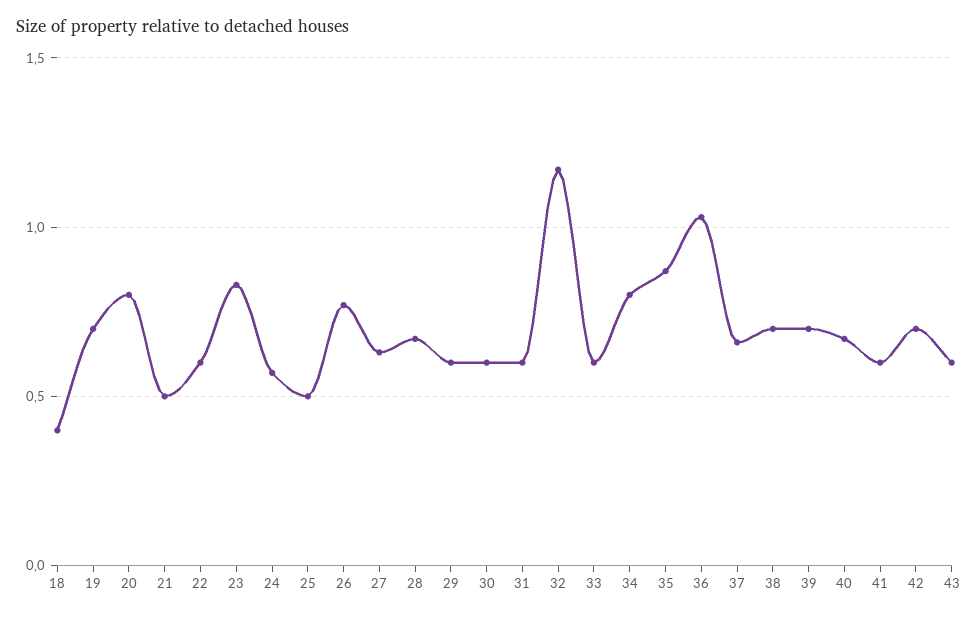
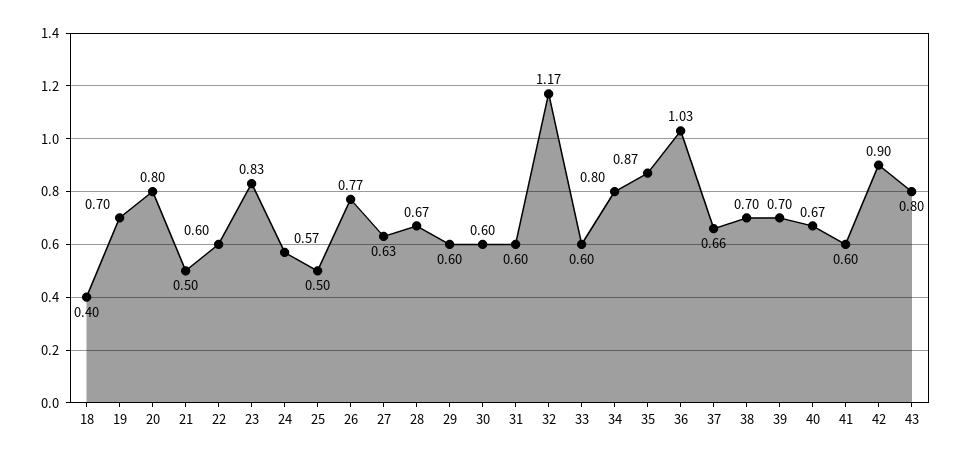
42: 0.7 -> 0.9
43: 0.6 -> 0.8

